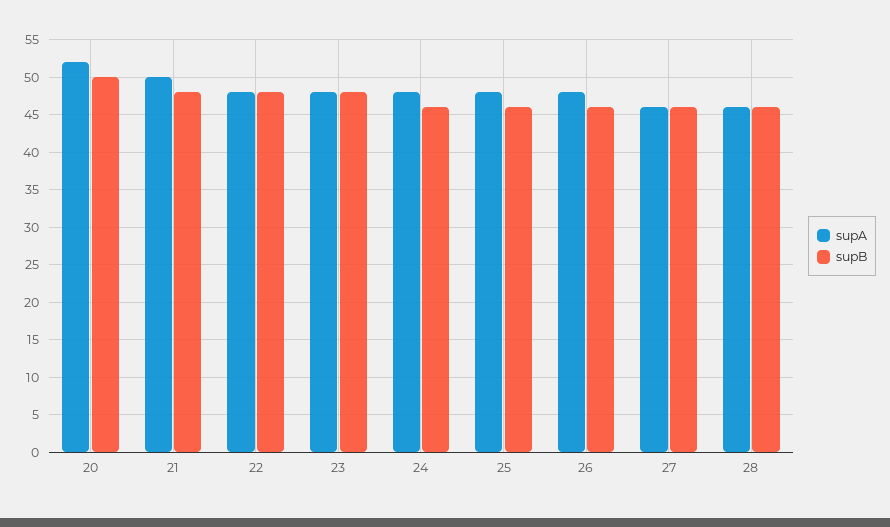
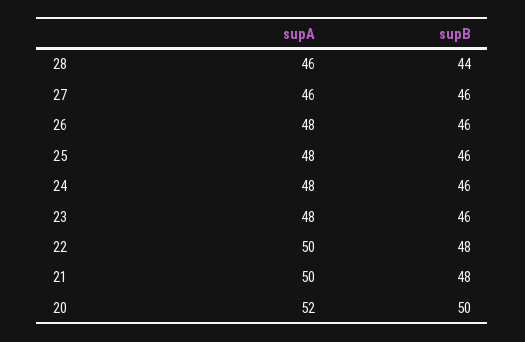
supA, 22: 48 -> 50
supB, 23: 48 -> 46
supB, 28: 46 -> 44

